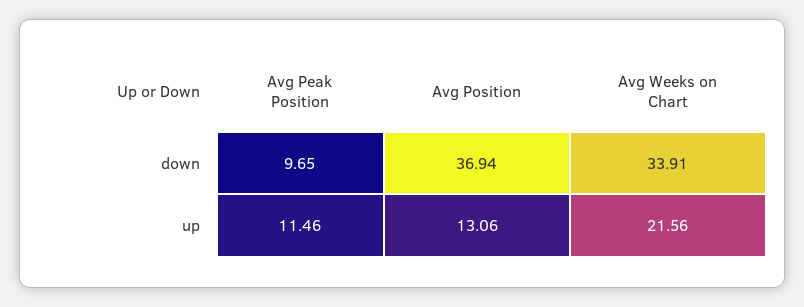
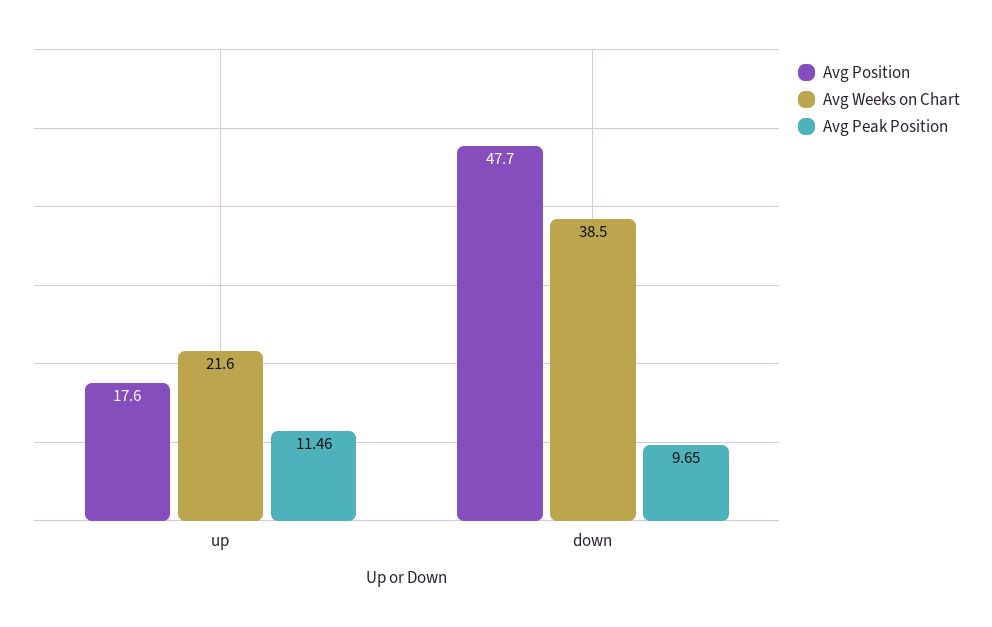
Avg Position, down: 36.94 -> 47.7
Avg Weeks on Chart, down: 33.91 -> 38.5
Avg Position, up: 13.06 -> 17.6

